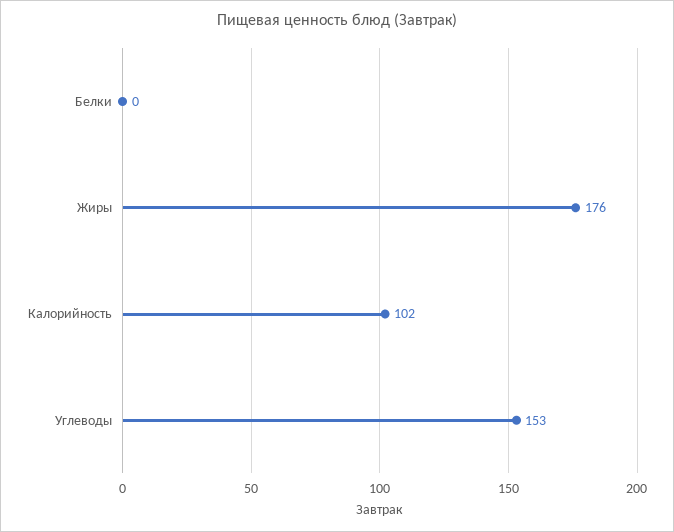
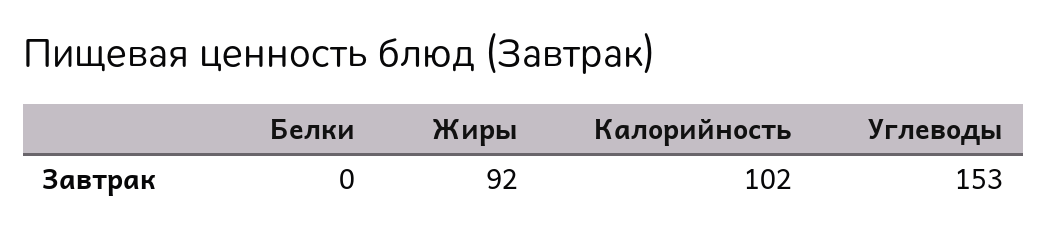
Жиры: 176 -> 92

